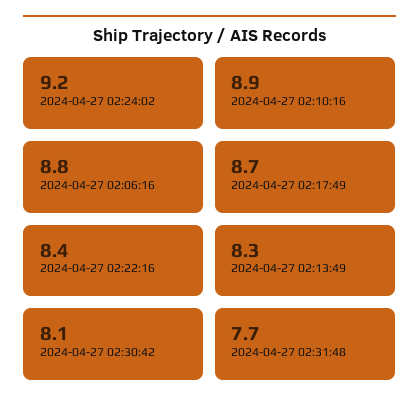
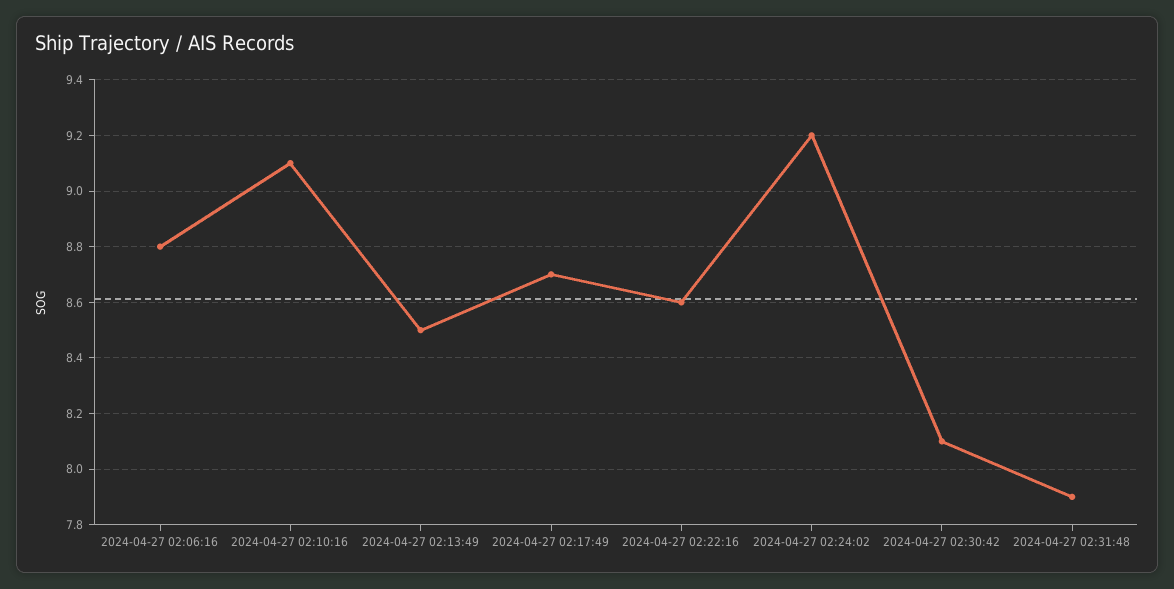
2024-04-27 02:10:16: 8.9 -> 9.1
2024-04-27 02:22:16: 8.4 -> 8.6
2024-04-27 02:13:49: 8.3 -> 8.5
2024-04-27 02:31:48: 7.7 -> 7.9

